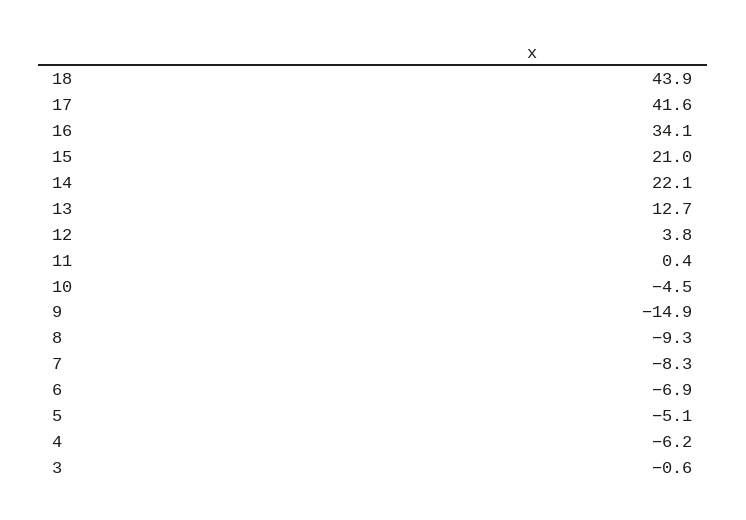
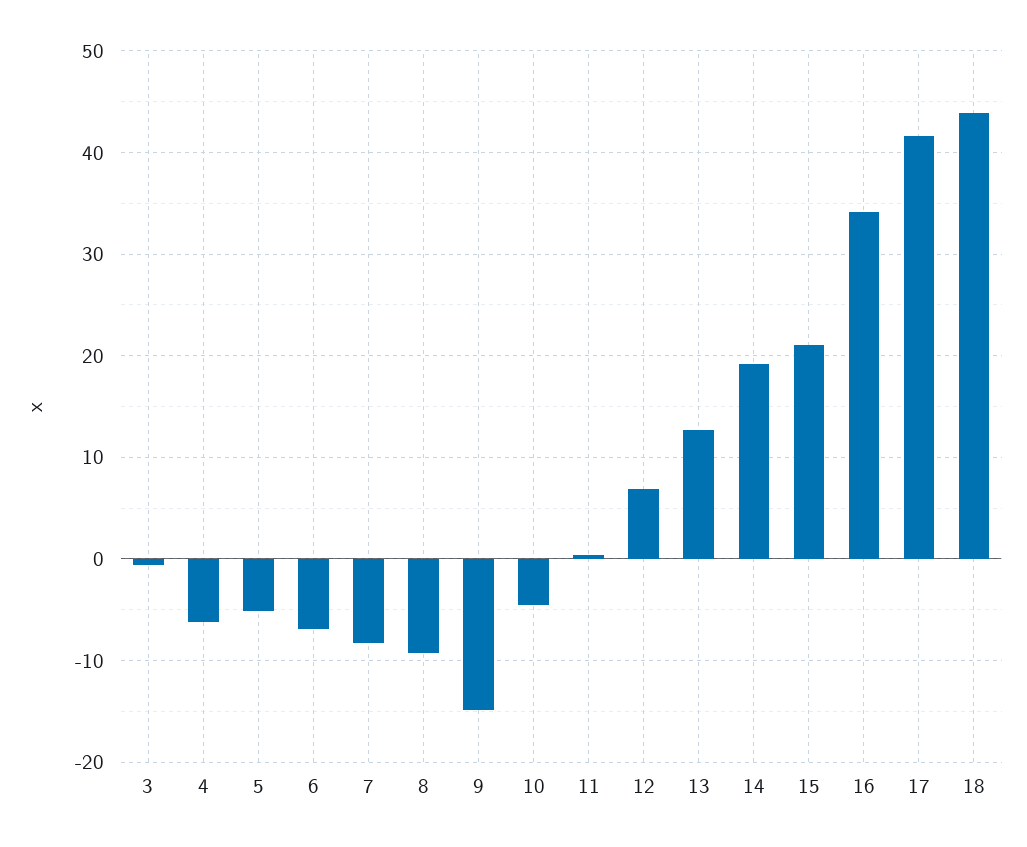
14: 22.1 -> 19
12: 3.8 -> 7

